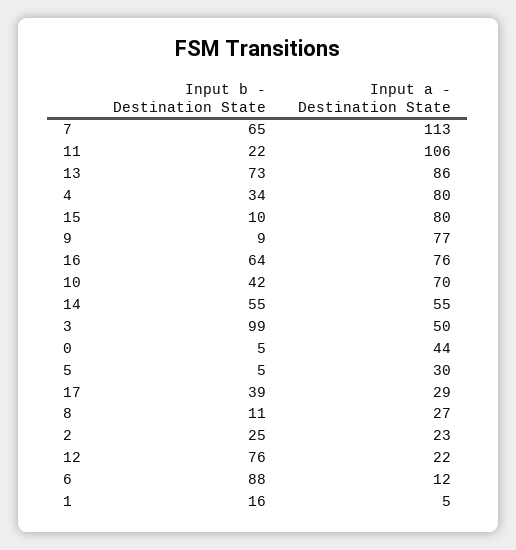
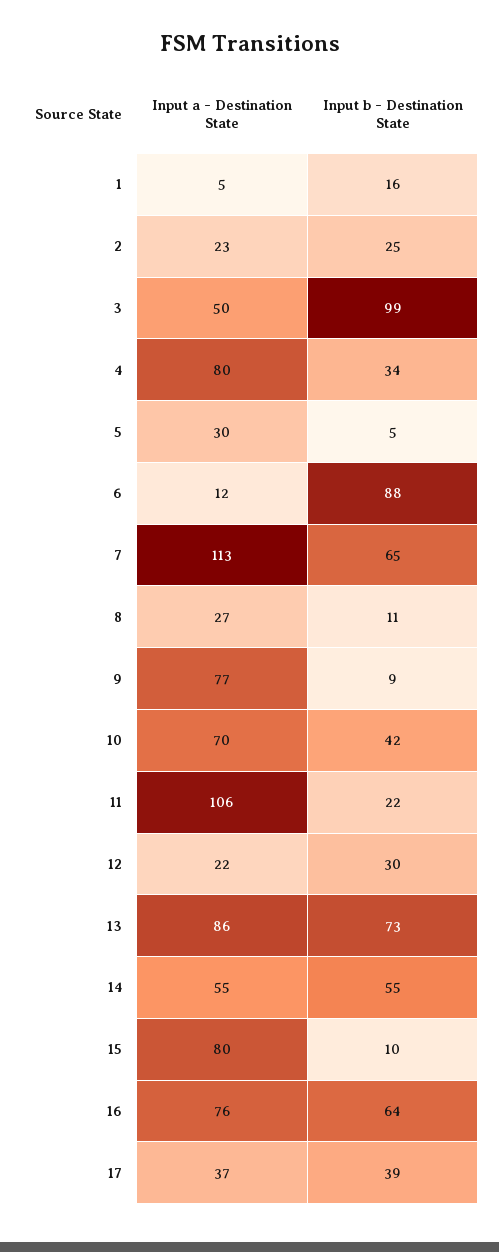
Input b - Destination State, 0: 5 -> none
Input a - Destination State, 0: 44 -> none
Input a - Destination State, 17: 29 -> 37
Input b - Destination State, 12: 76 -> 30

